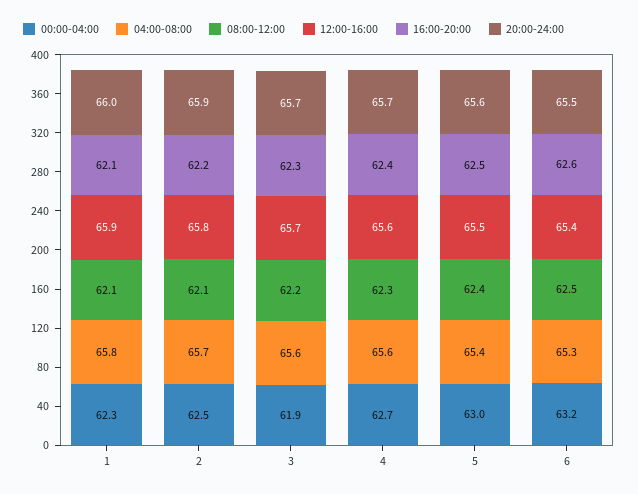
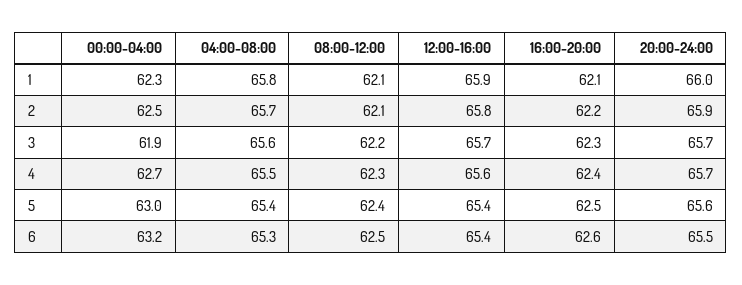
04:00-08:00, 4: 65.6 -> 65.5
12:00-16:00, 5: 65.5 -> 65.4

